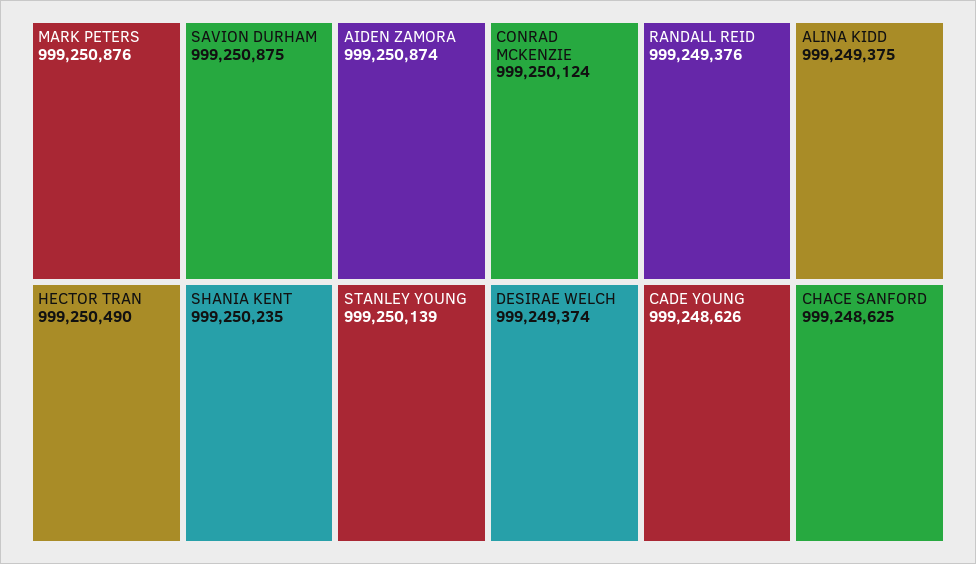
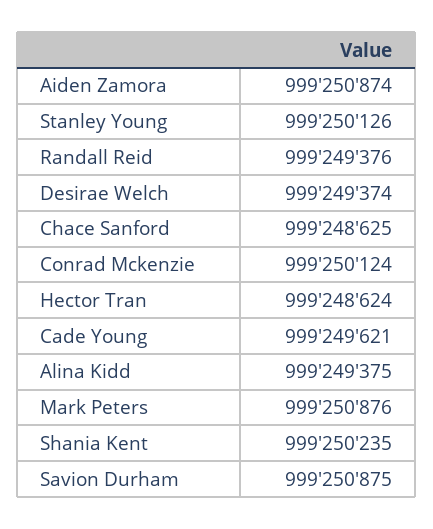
HECTOR TRAN: 999250490 -> 999248624
STANLEY YOUNG: 999250139 -> 999250126
CADE YOUNG: 999248626 -> 999249621

